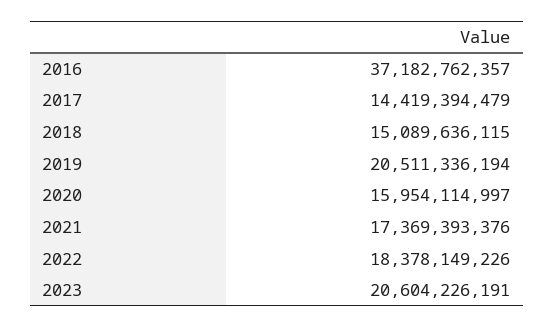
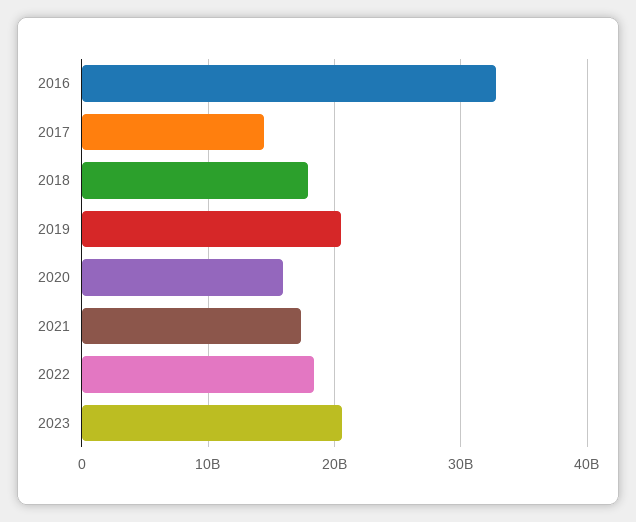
2016: 37182762357 -> 33000000000
2018: 15089636115 -> 18000000000

